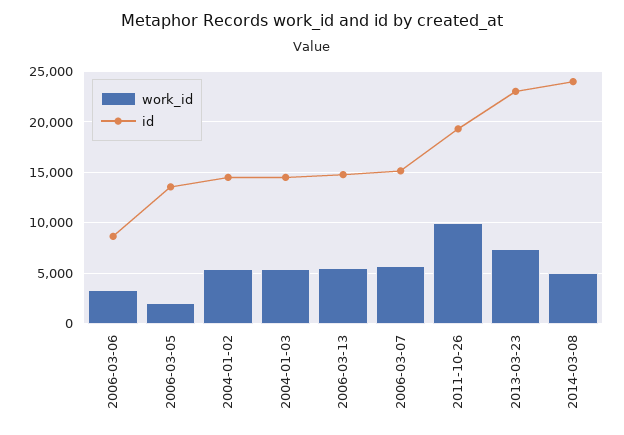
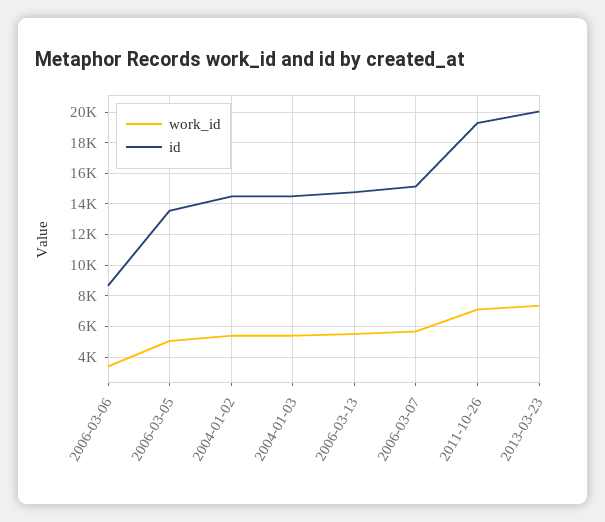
work_id, 2006-03-05: 2000 -> 5000
work_id, 2011-10-26: 10000 -> 7000
id, 2013-03-23: 23000 -> 20000
work_id, 2014-03-08: 5000 -> none
id, 2014-03-08: 24000 -> none

